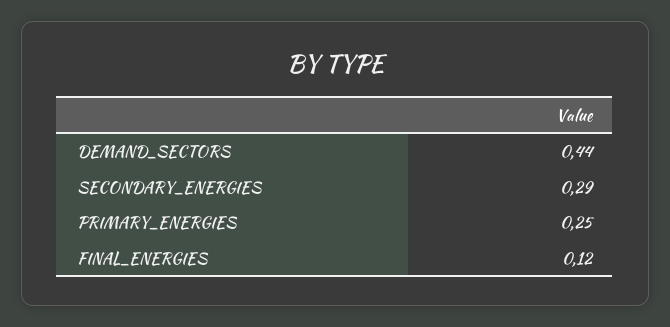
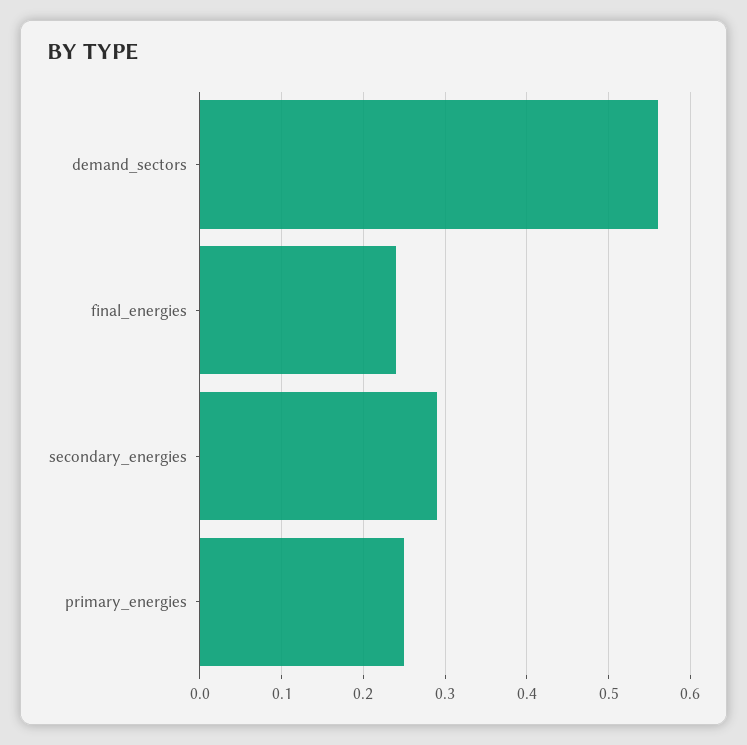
DEMAND_SECTORS: 0.44 -> 0.56
FINAL_ENERGIES: 0.12 -> 0.24

